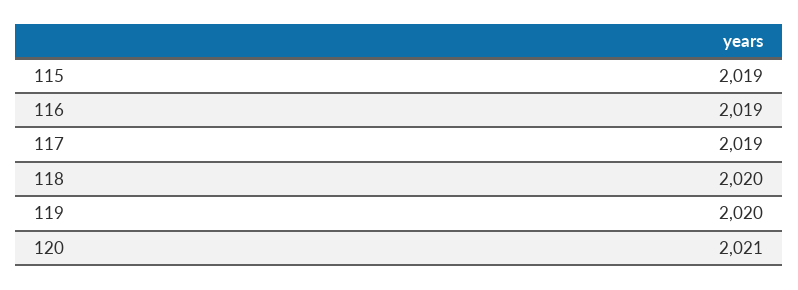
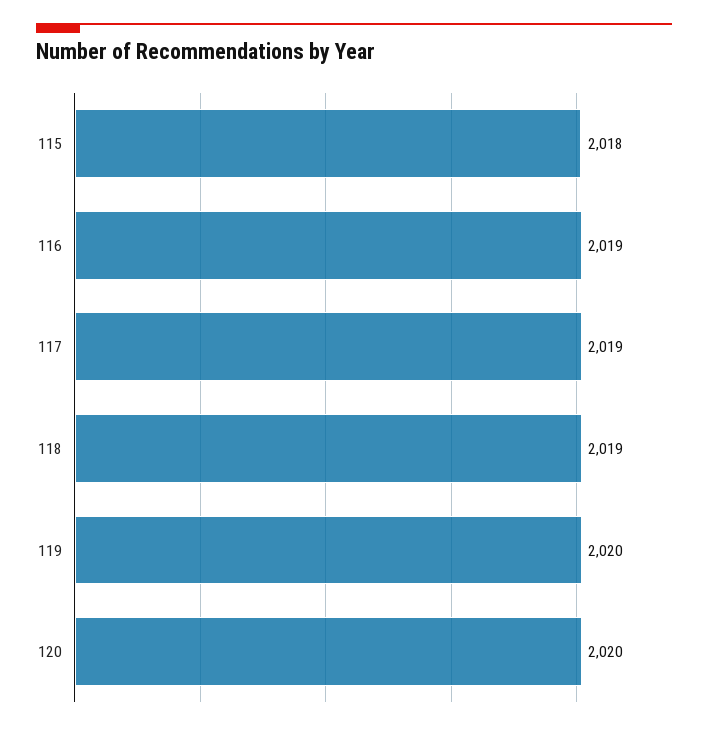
115: 2019 -> 2018
118: 2020 -> 2019
120: 2021 -> 2020

